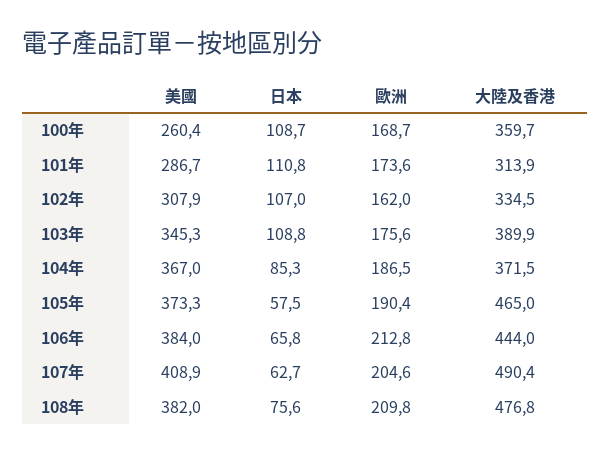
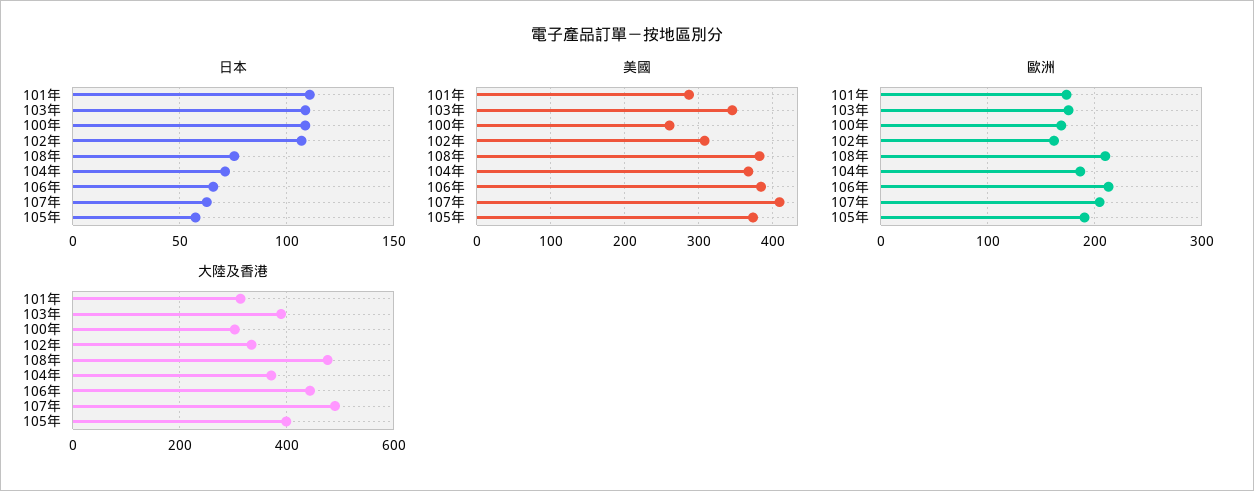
大陸及香港, 100年: 359.7 -> 300
日本, 104年: 85.3 -> 70
大陸及香港, 105年: 465 -> 400

